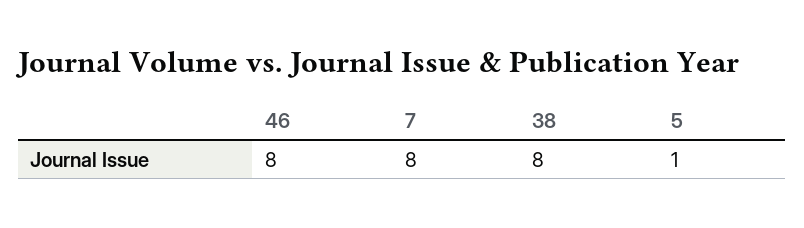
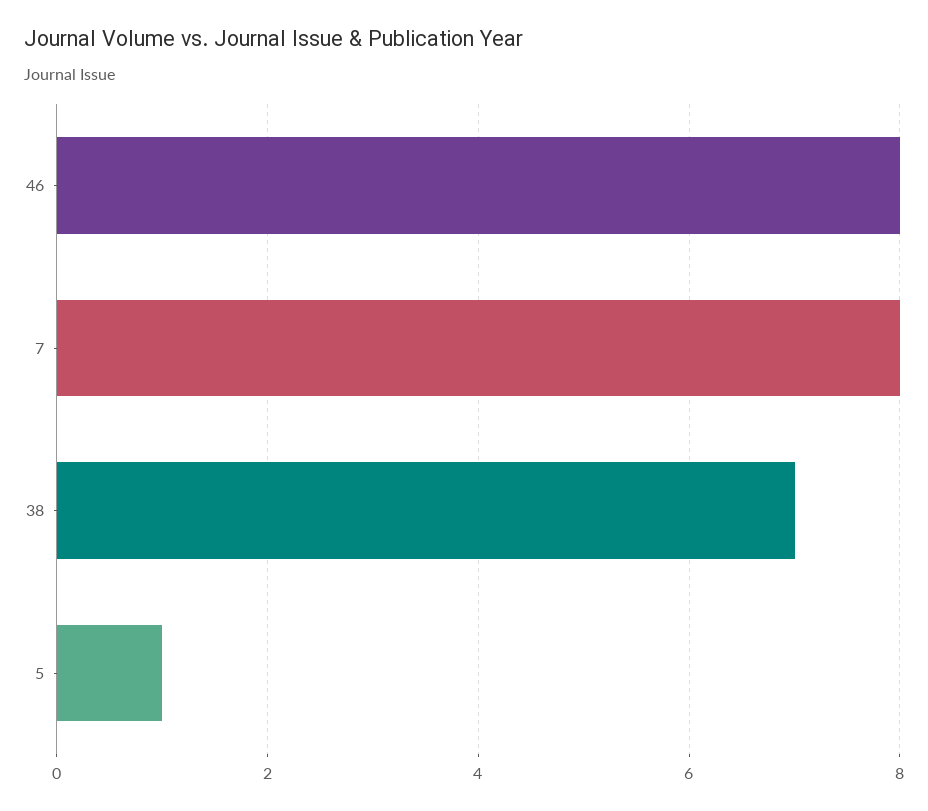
38: 8 -> 7

